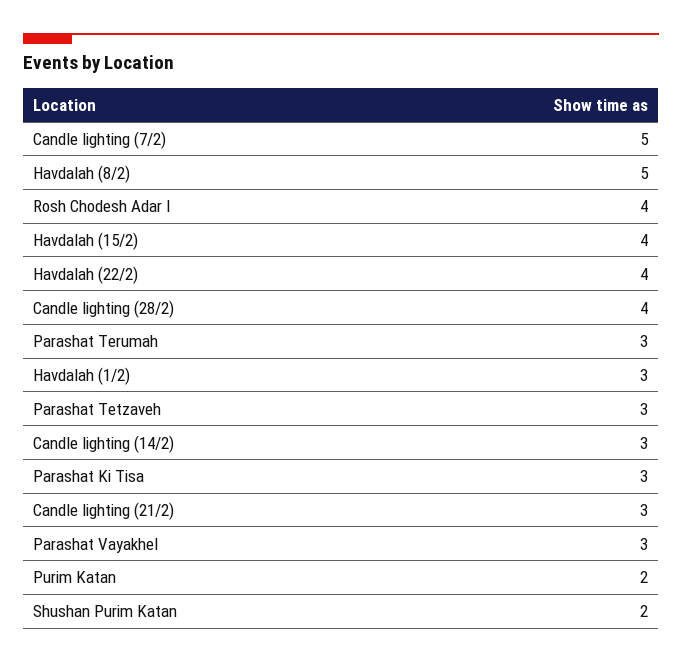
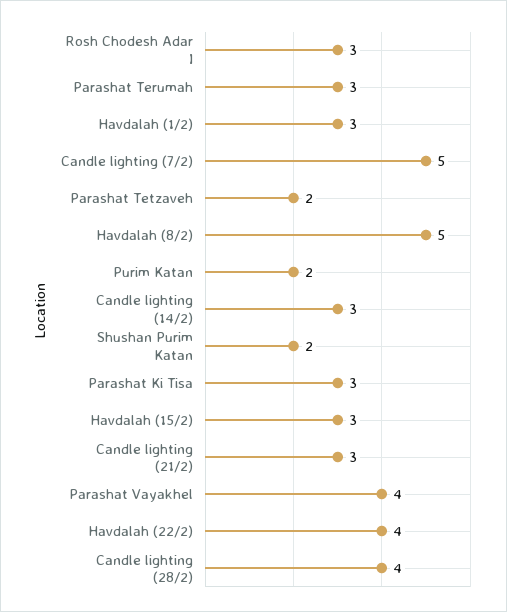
Rosh Chodesh Adar I: 4 -> 3
Havdalah (15/2): 4 -> 3
Parashat Tetzaveh: 3 -> 2
Parashat Vayakhel: 3 -> 4

